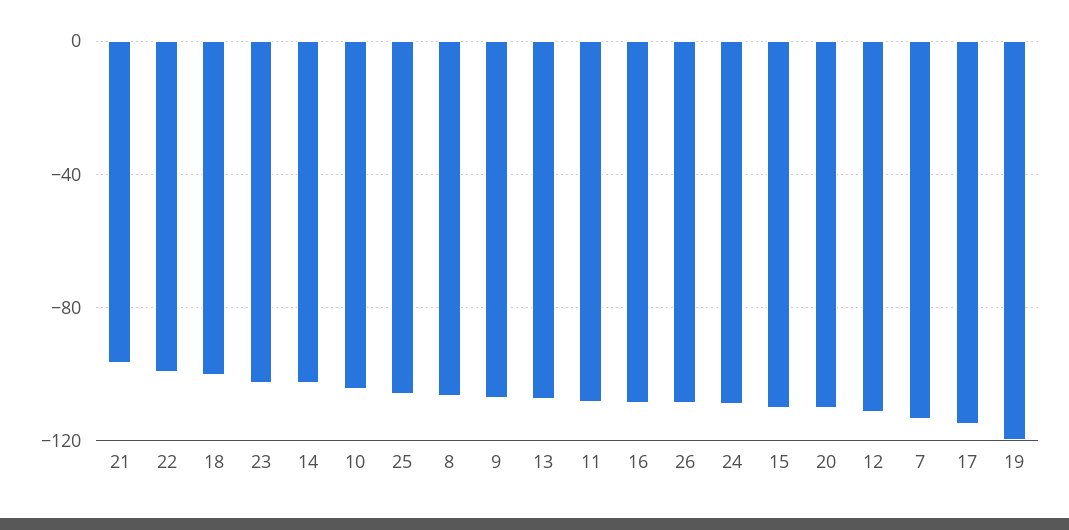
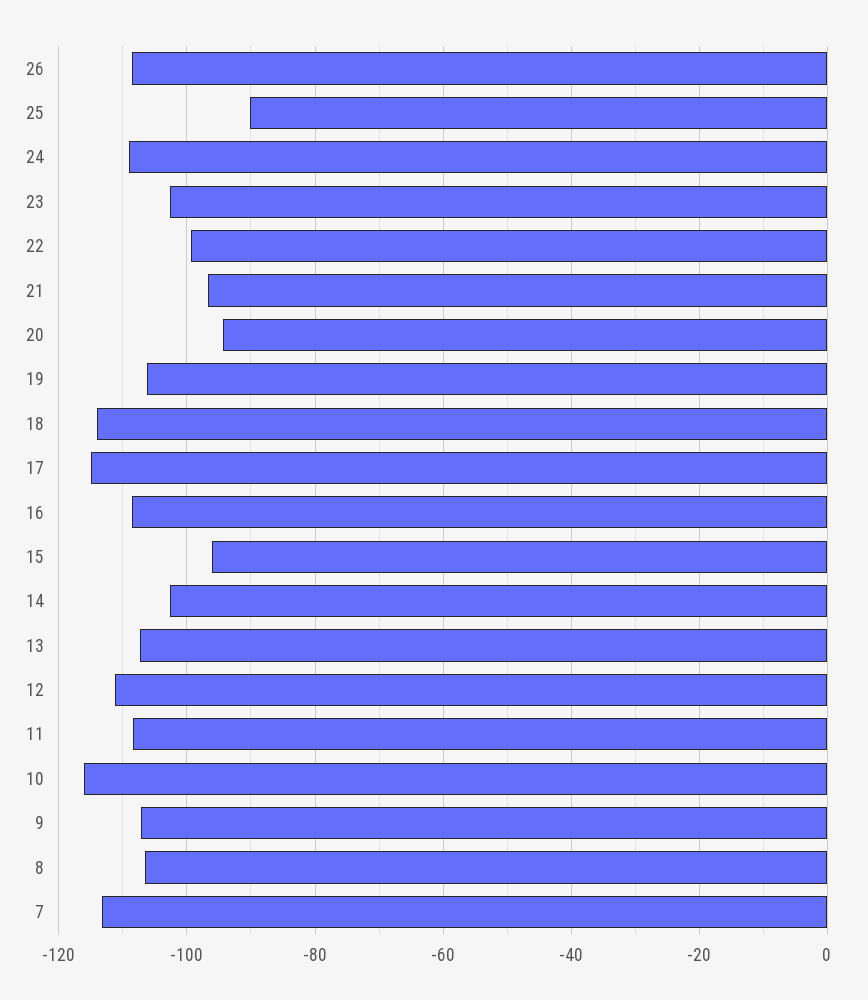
18: -100 -> -114
10: -105 -> -116
25: -105 -> -90
15: -110 -> -96
20: -110 -> -94
19: -120 -> -106

